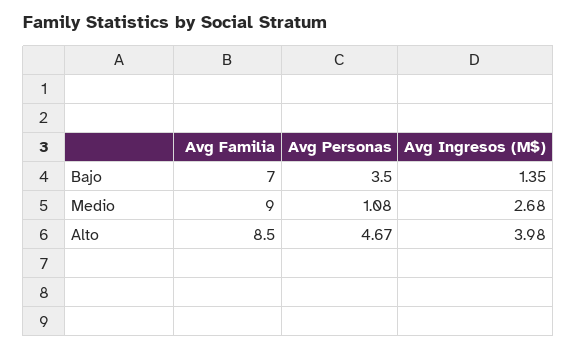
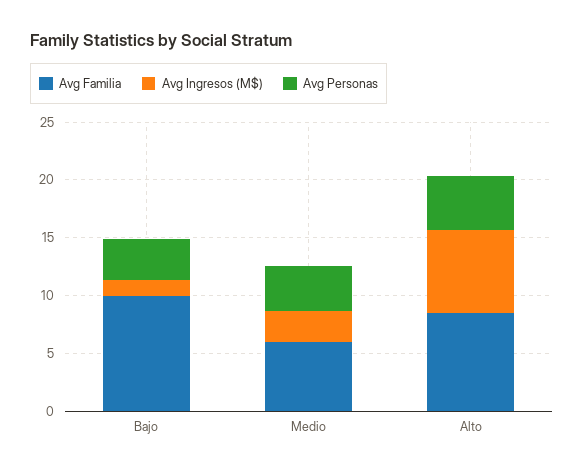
Avg Familia, Bajo: 7 -> 10
Avg Familia, Medio: 9 -> 6
Avg Personas, Medio: 1.08 -> 4
Avg Ingresos (M$), Alto: 3.98 -> 7

